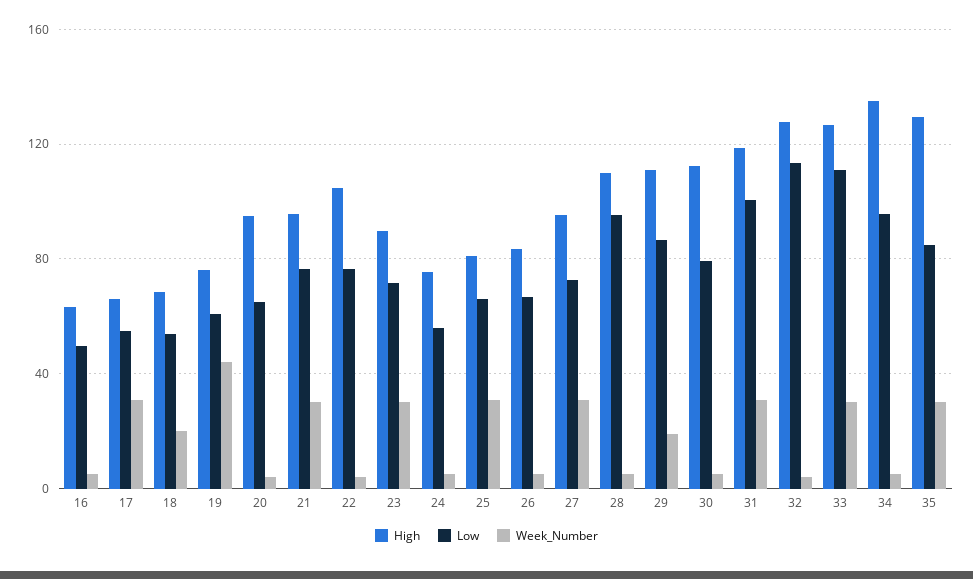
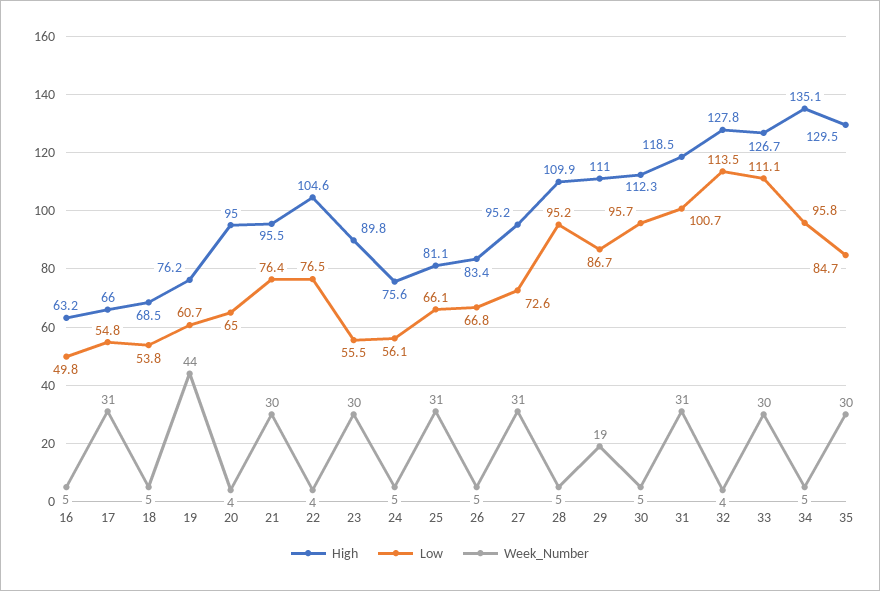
Week_Number, 18: 20 -> 5
Low, 23: 70 -> 55.5
Low, 30: 80 -> 95.7

